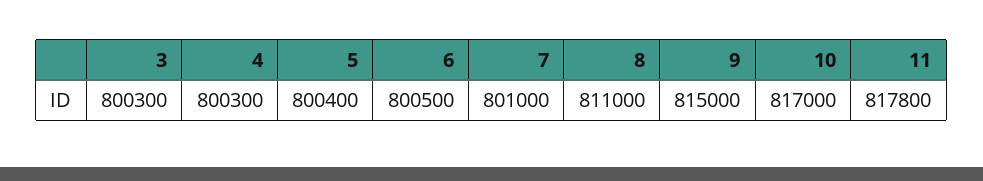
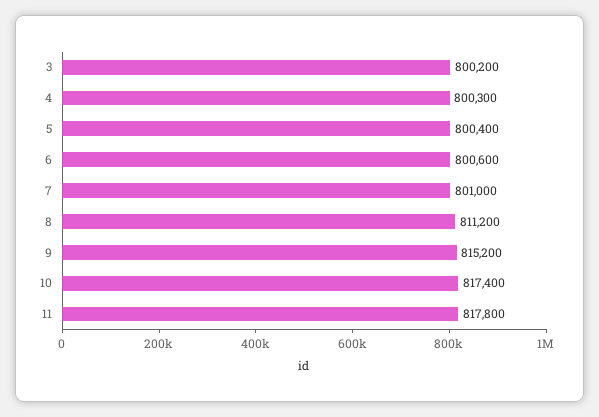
3: 800300 -> 800200
6: 800500 -> 800600
8: 811000 -> 811200
9: 815000 -> 815200
10: 817000 -> 817400

